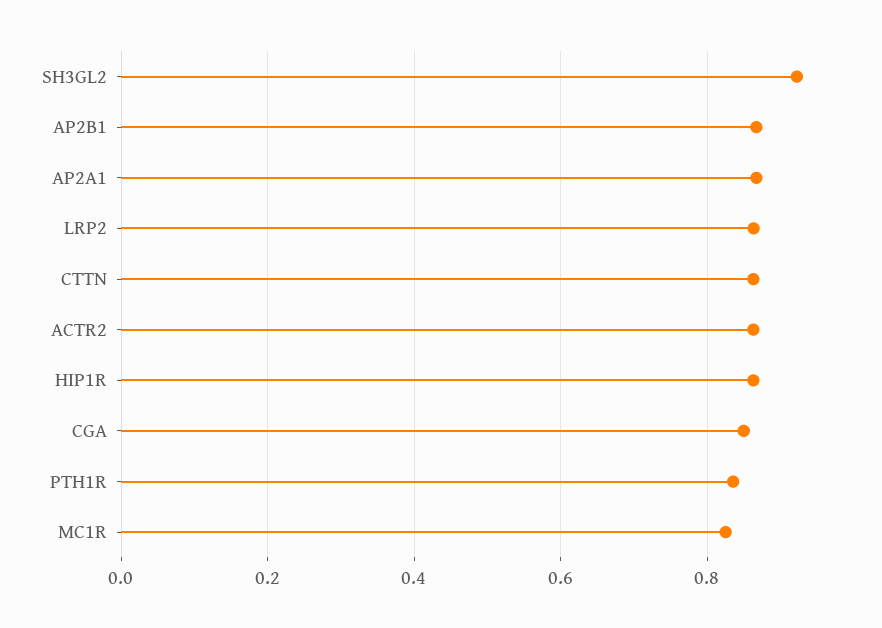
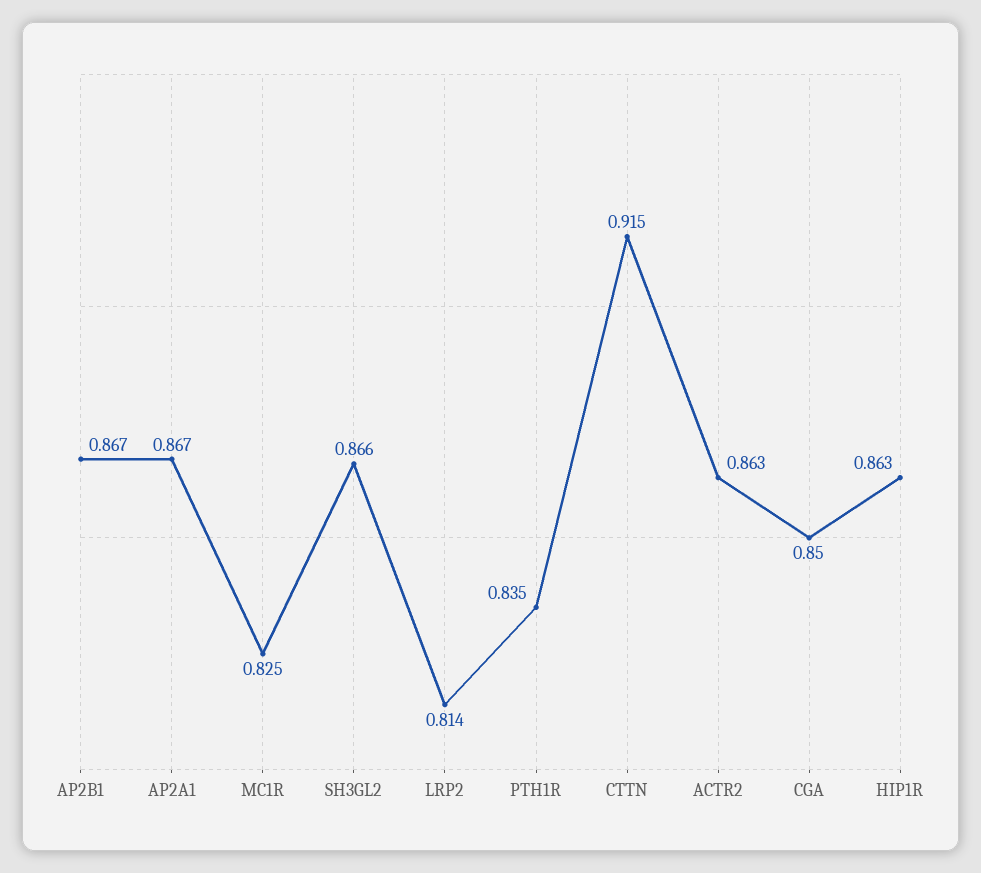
SH3GL2: 0.92 -> 0.866
LRP2: 0.86 -> 0.814
CTTN: 0.86 -> 0.915

